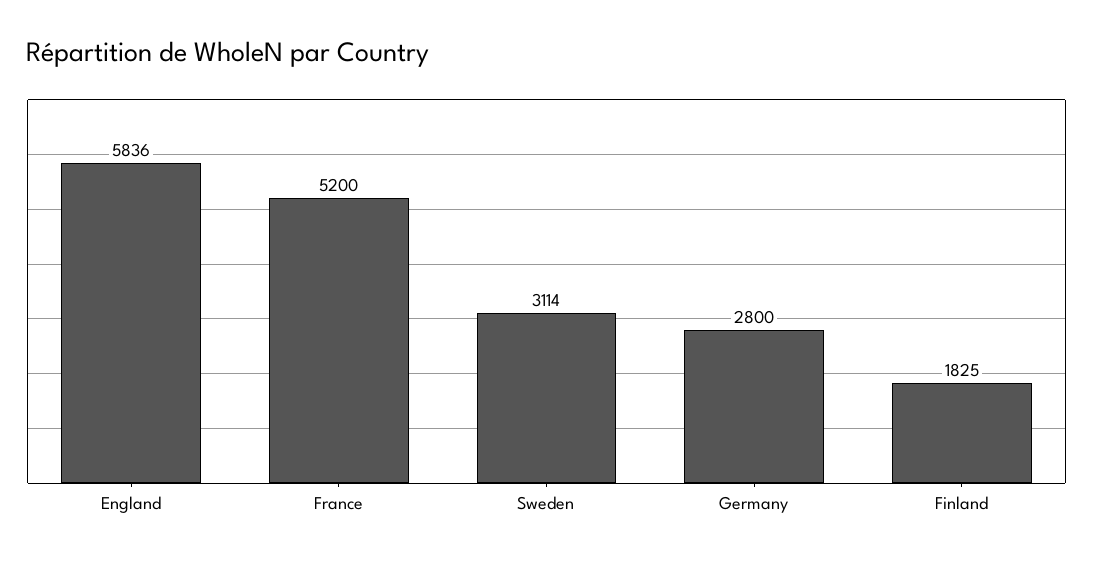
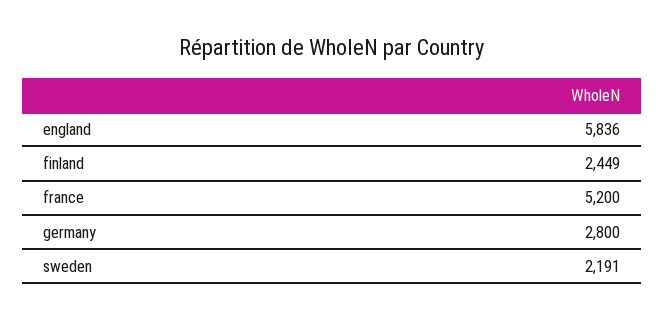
Sweden: 3114 -> 2191
Finland: 1825 -> 2449

